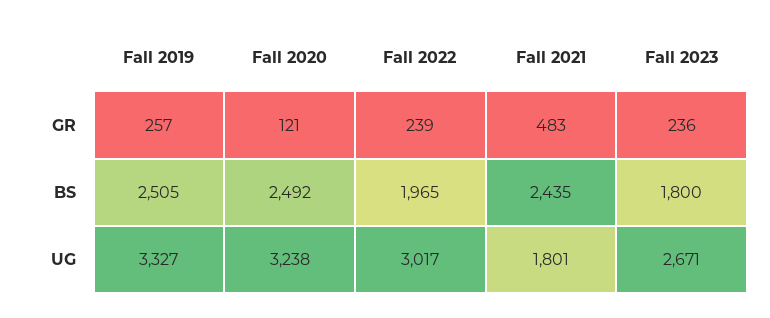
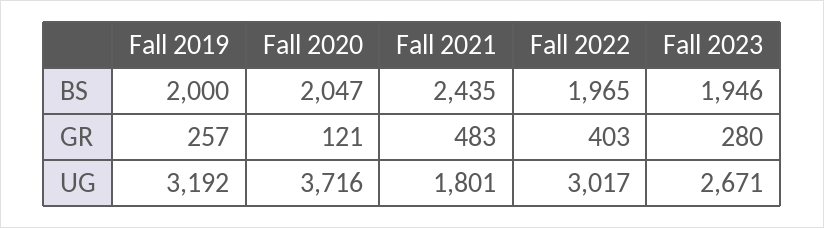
Fall 2022, GR: 239 -> 403
Fall 2023, GR: 236 -> 280
Fall 2019, BS: 2505 -> 2000
Fall 2020, BS: 2492 -> 2047
Fall 2023, BS: 1800 -> 1946
Fall 2019, UG: 3327 -> 3192
Fall 2020, UG: 3238 -> 3716

